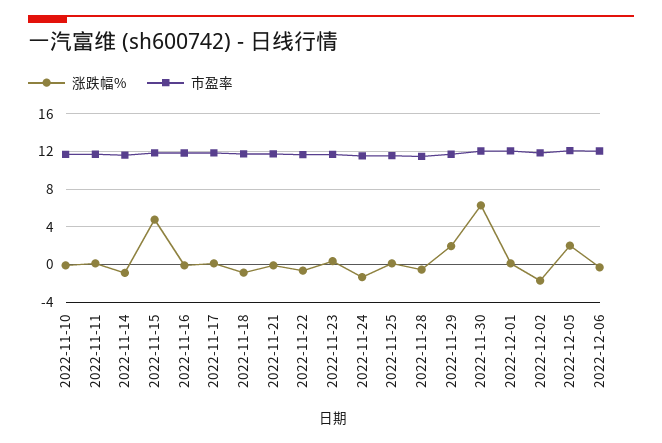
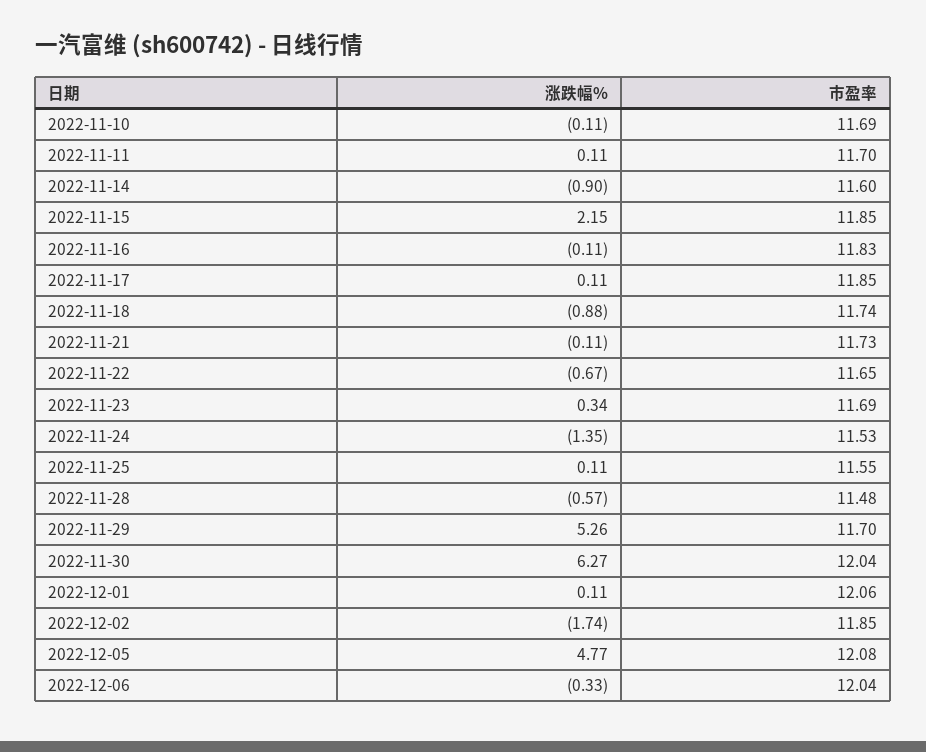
涨跌幅%, 2022-11-15: 5 -> 2.15
涨跌幅%, 2022-11-29: 2 -> 5.26
涨跌幅%, 2022-12-05: 2 -> 4.77

